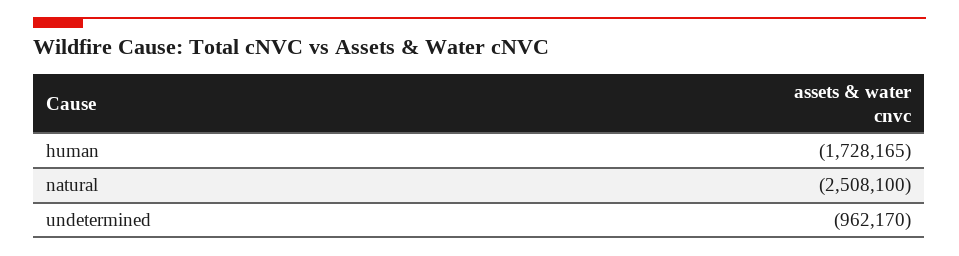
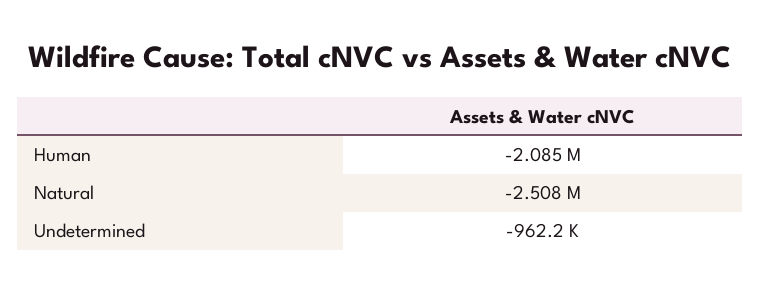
human: -1728165 -> -2085000

